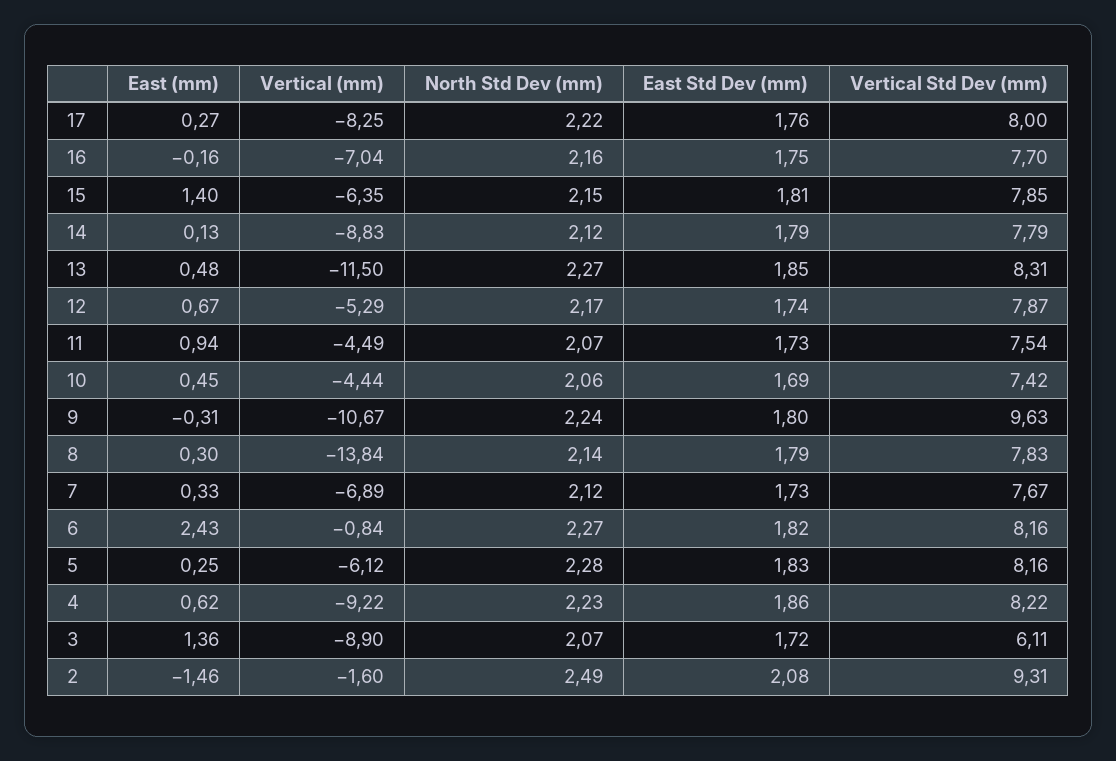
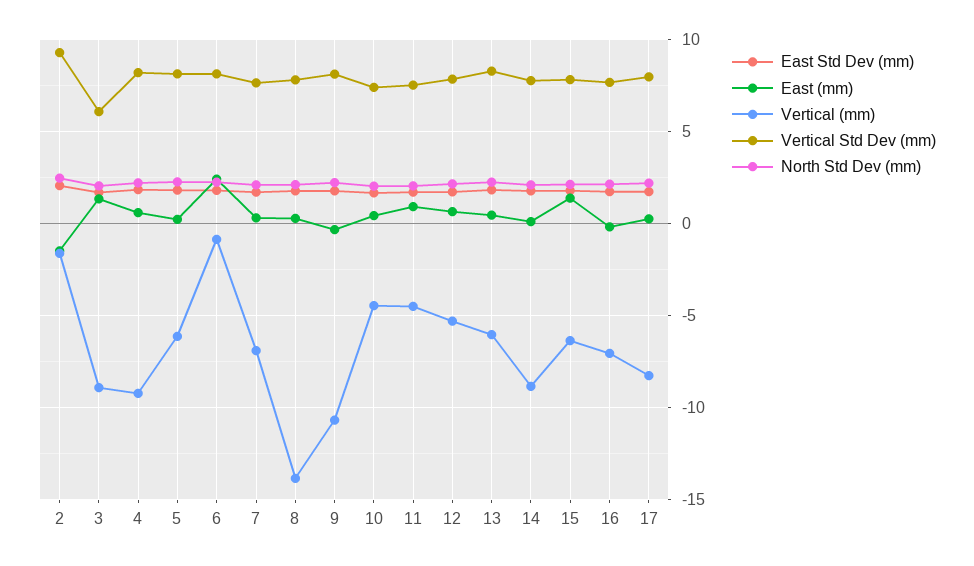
Vertical (mm), 13: -11.5 -> -6
Vertical Std Dev (mm), 9: 9.63 -> 8

